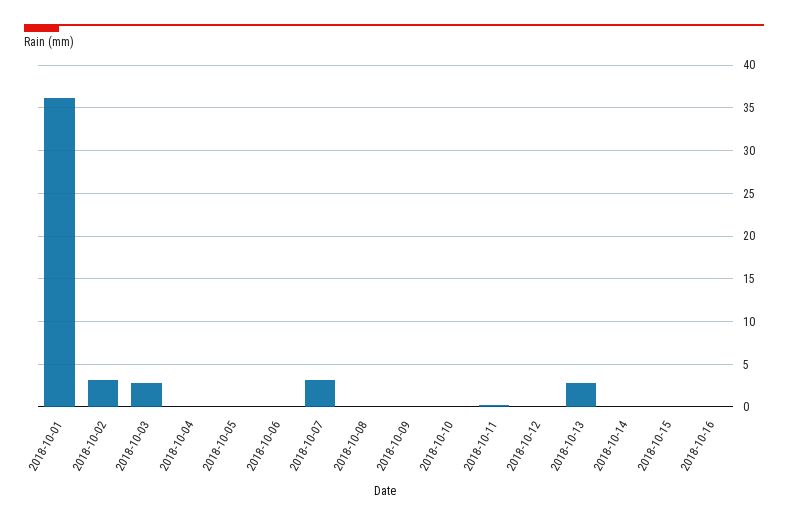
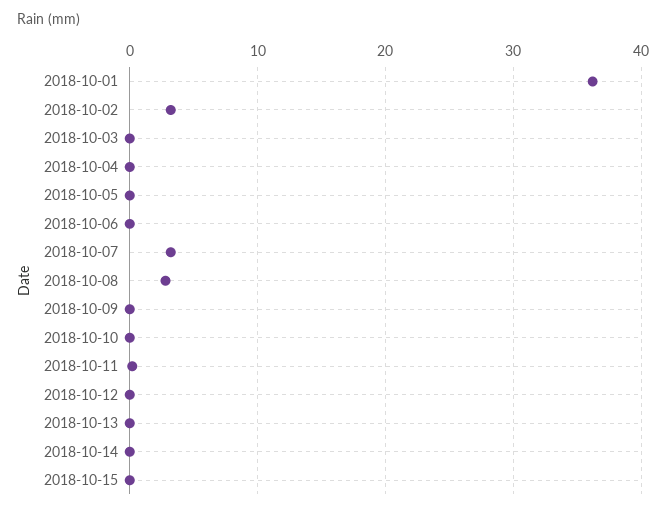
2018-10-03: 3 -> 0
2018-10-08: 0 -> 3
2018-10-13: 3 -> 0
2018-10-16: 0 -> none

